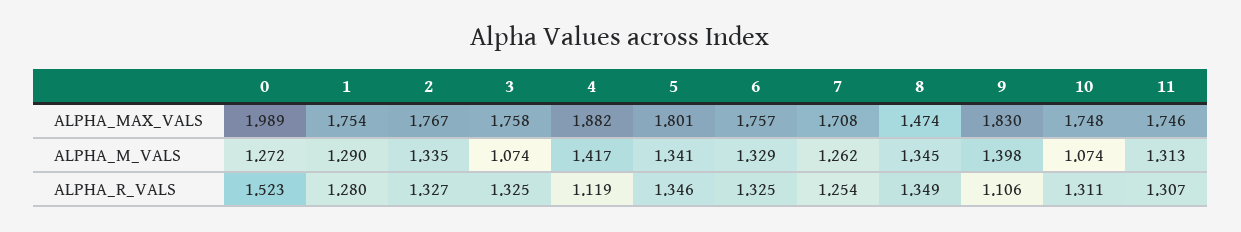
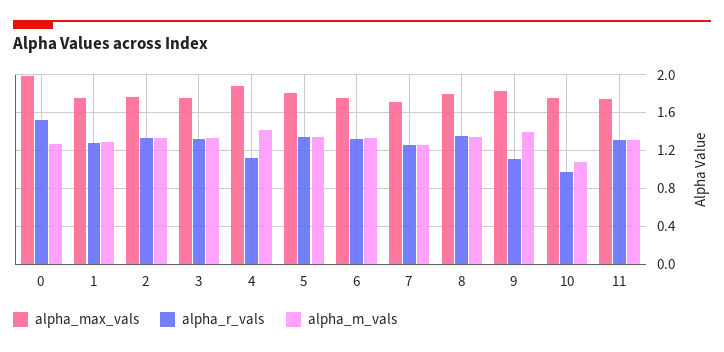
ALPHA_MAX_VALS, 8: 1.474 -> 1.8
ALPHA_M_VALS, 3: 1.074 -> 1.3
ALPHA_R_VALS, 10: 1.311 -> 1

